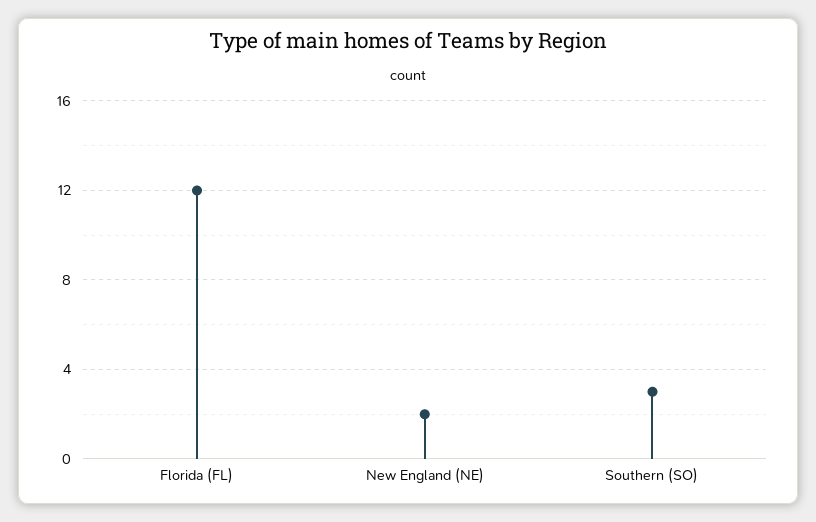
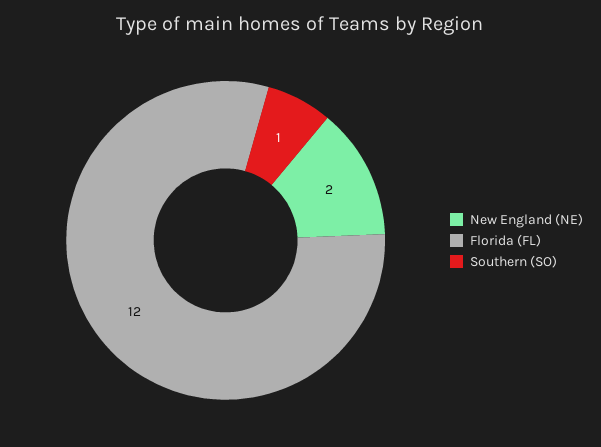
Southern (SO): 3 -> 1

